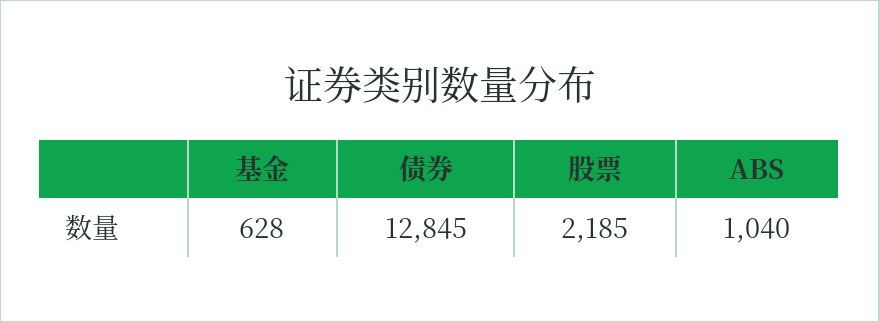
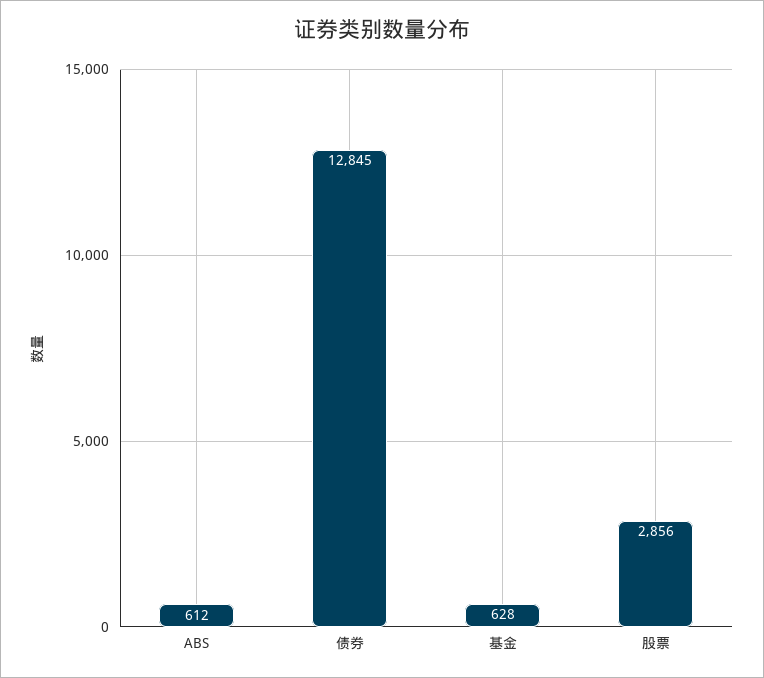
股票: 2185 -> 2856
ABS: 1040 -> 612

